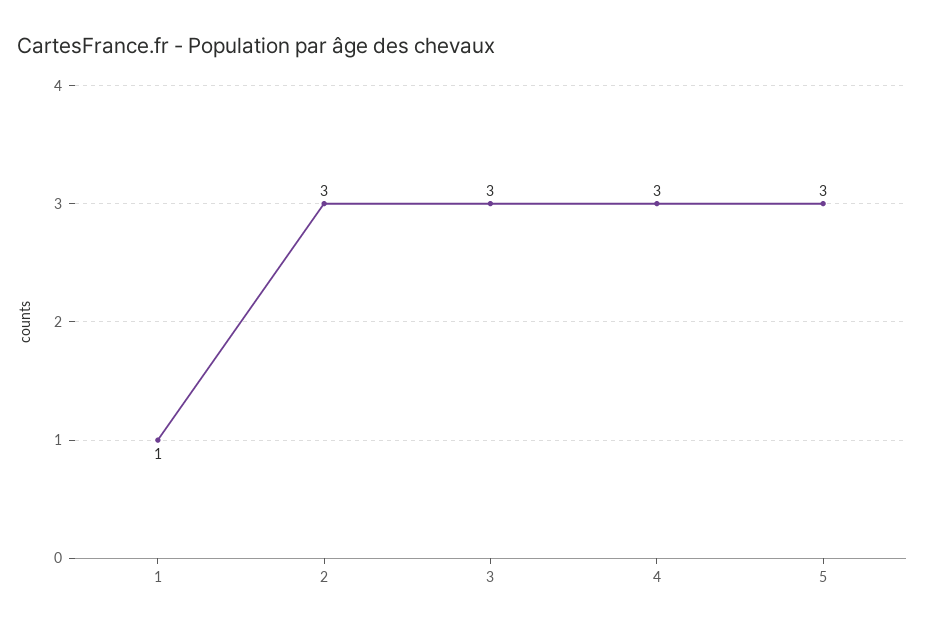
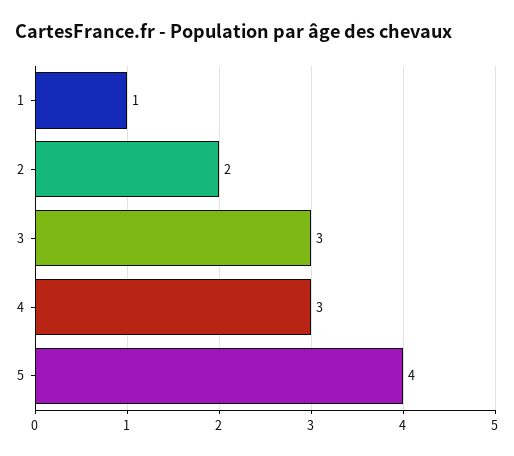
2: 3 -> 2
5: 3 -> 4

